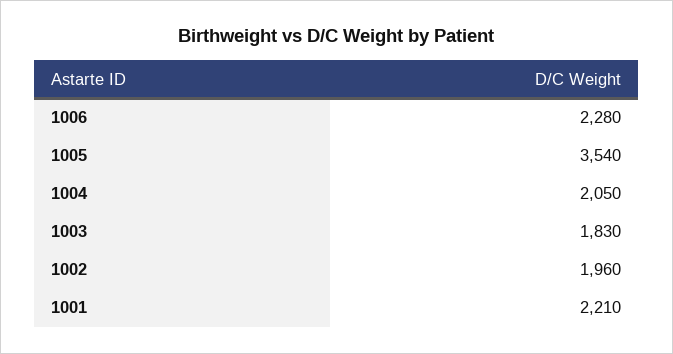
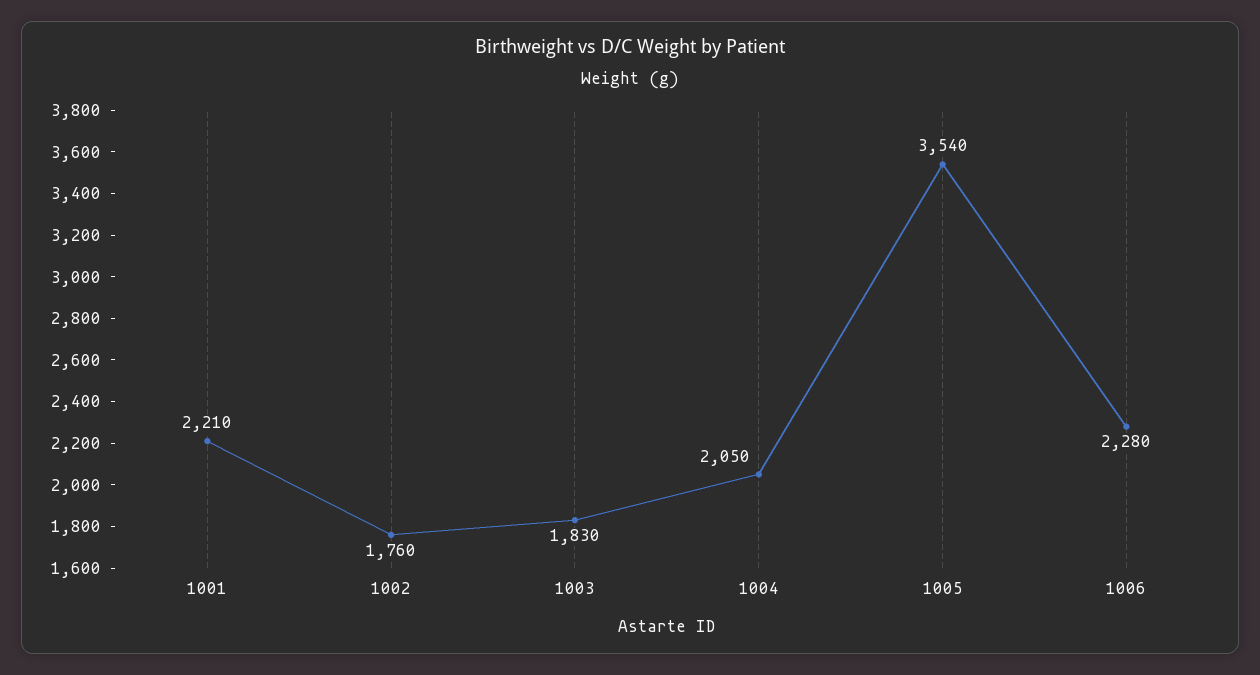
1002: 1960 -> 1760

